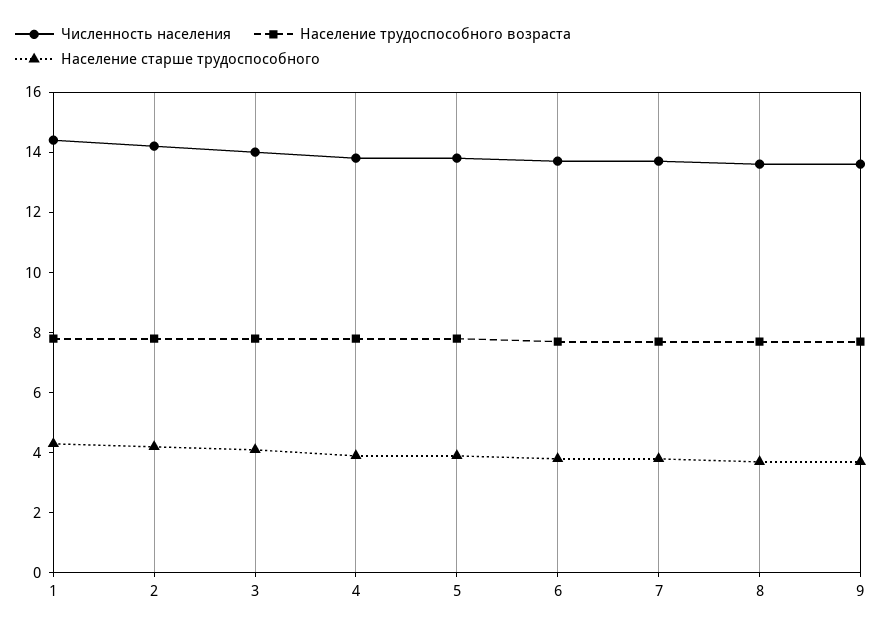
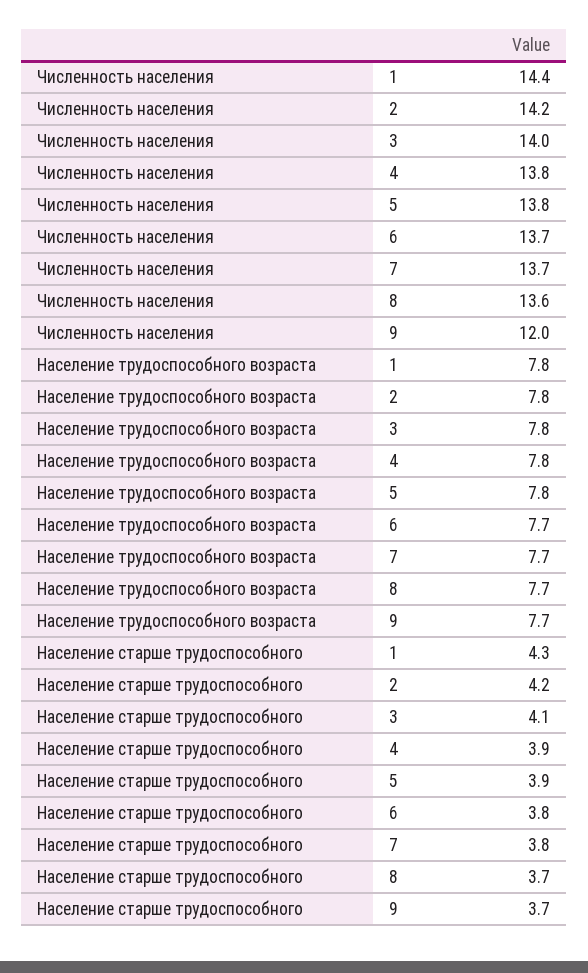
Численность населения, 9: 13.5 -> 12

